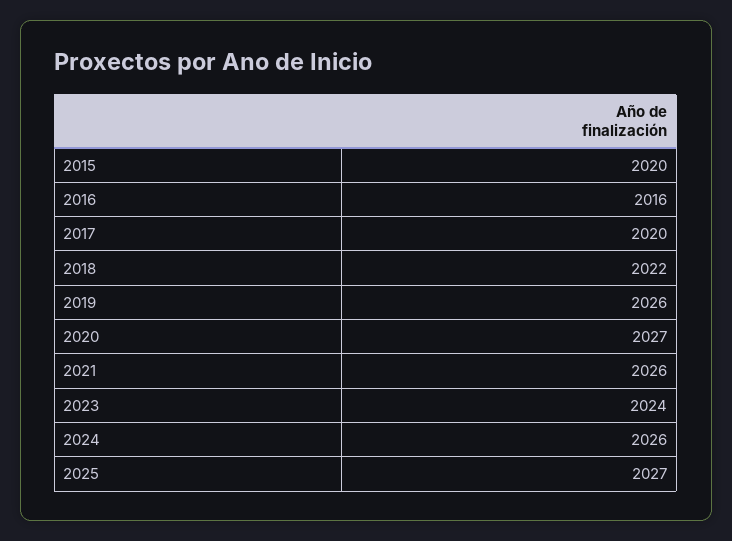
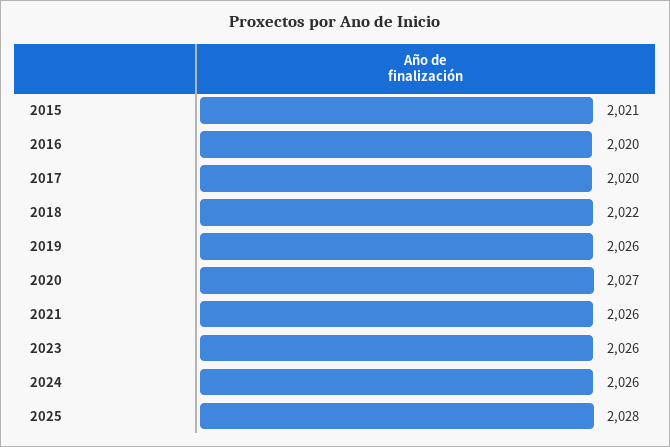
2015: 2020 -> 2021
2016: 2016 -> 2020
2023: 2024 -> 2026
2025: 2027 -> 2028

